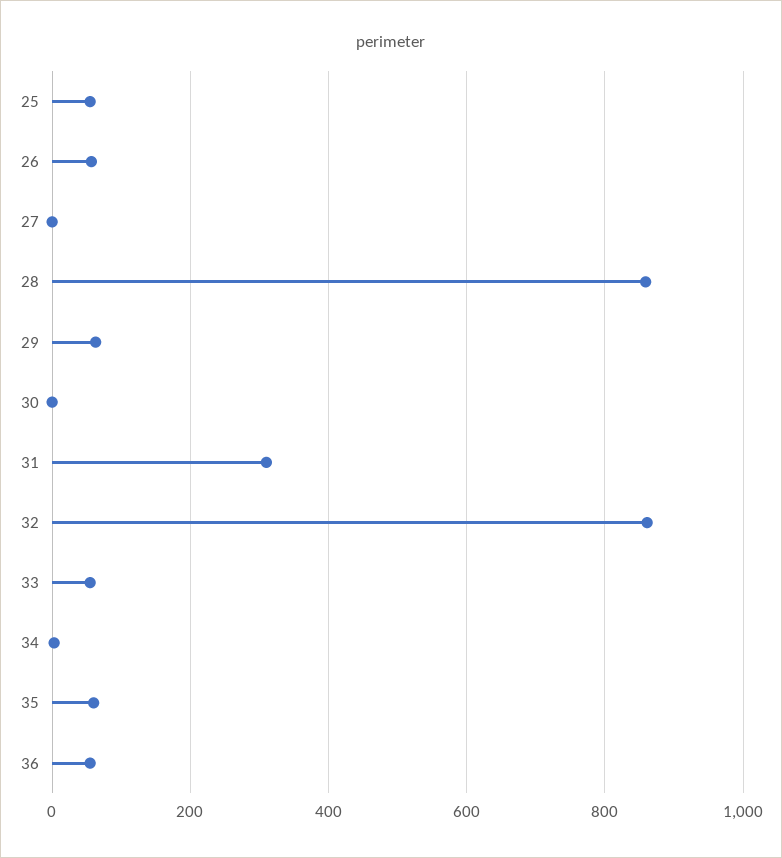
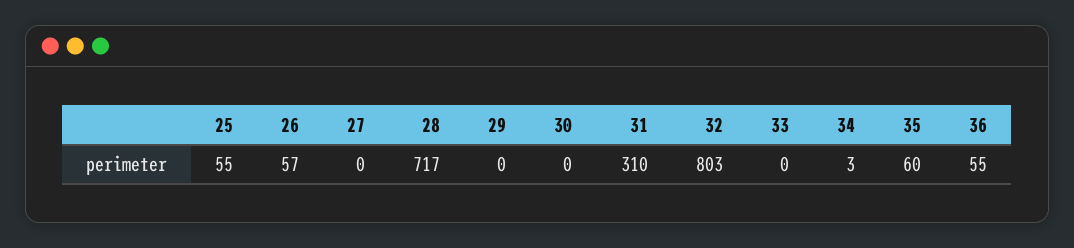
28: 860 -> 717
29: 60 -> 0
32: 860 -> 803
33: 60 -> 0

